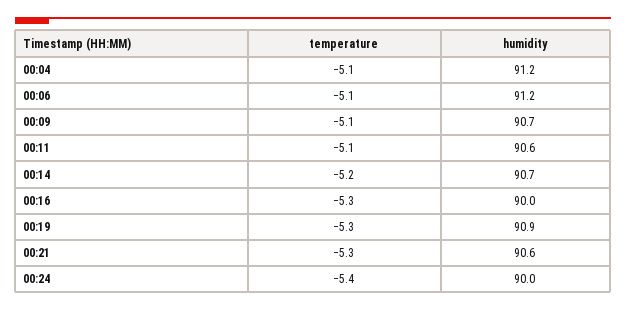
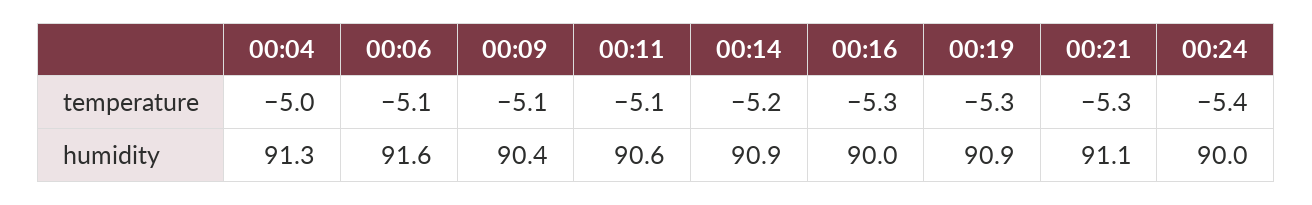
temperature, 00:04: -5.1 -> -5
humidity, 00:04: 91.2 -> 91.3
humidity, 00:06: 91.2 -> 91.6
humidity, 00:09: 90.7 -> 90.4
humidity, 00:14: 90.7 -> 90.9
humidity, 00:21: 90.6 -> 91.1

